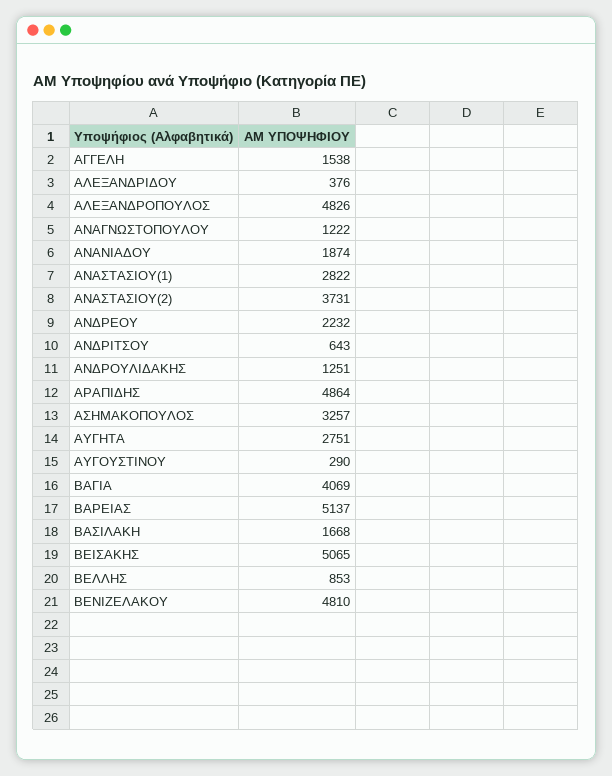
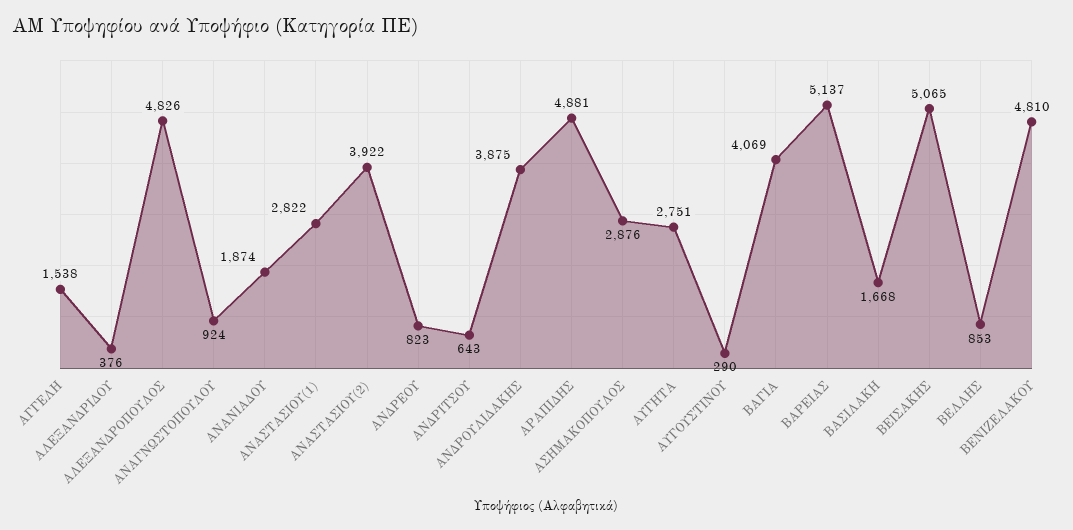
ΑΝΑΓΝΩΣΤΟΠΟΥΛΟΥ: 1222 -> 924
ΑΝΑΣΤΑΣΙΟΥ(2): 3731 -> 3922
ΑΝΔΡΕΟΥ: 2232 -> 823
ΑΝΔΡΟΥΛΙΔΑΚΗΣ: 1251 -> 3875
ΑΡΑΠΙΔΗΣ: 4864 -> 4881
ΑΣΗΜΑΚΟΠΟΥΛΟΣ: 3257 -> 2876

